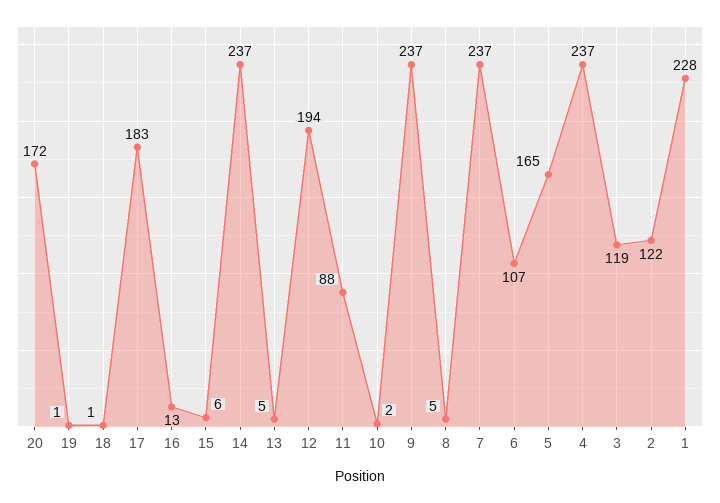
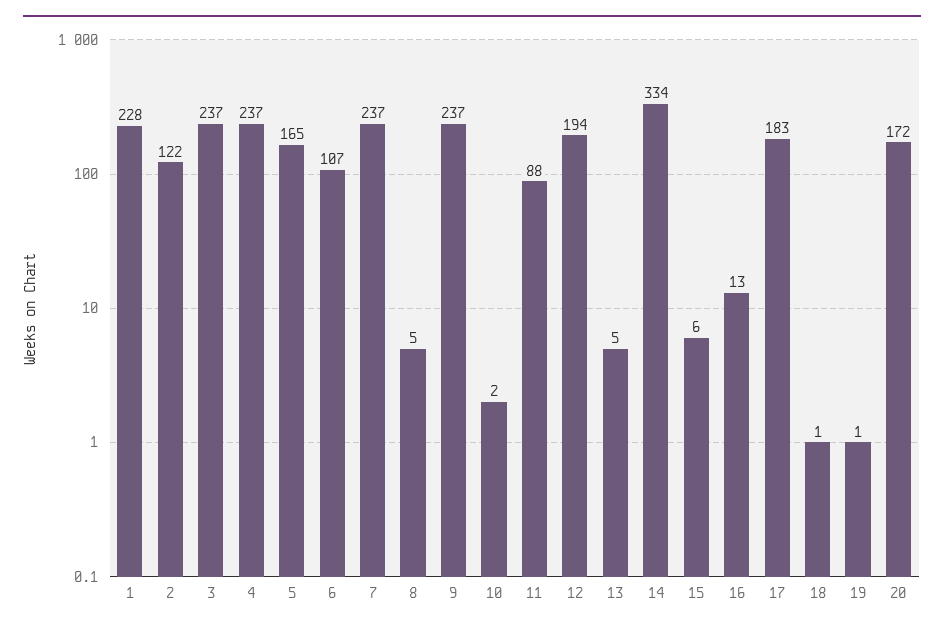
14: 237 -> 334
3: 119 -> 237

